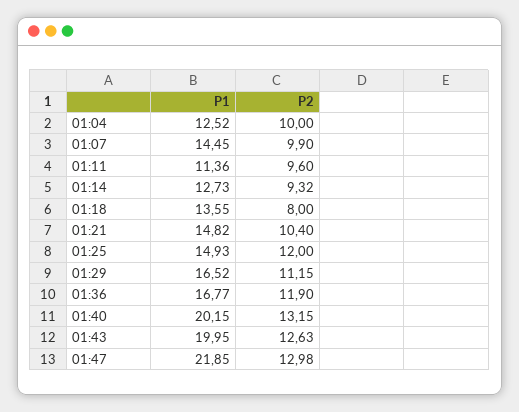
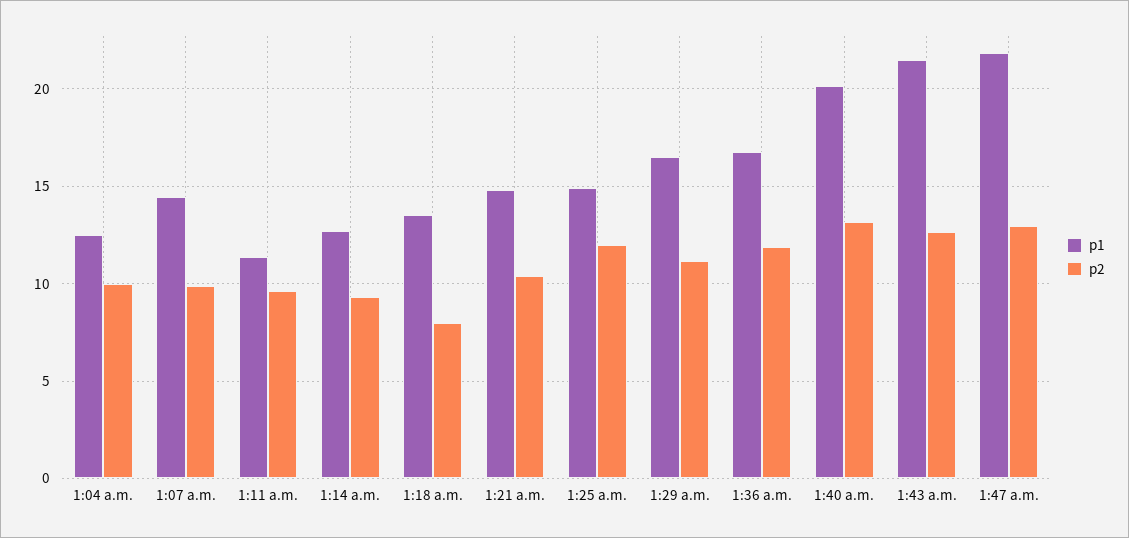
P1, 01:43: 19.95 -> 21.5

